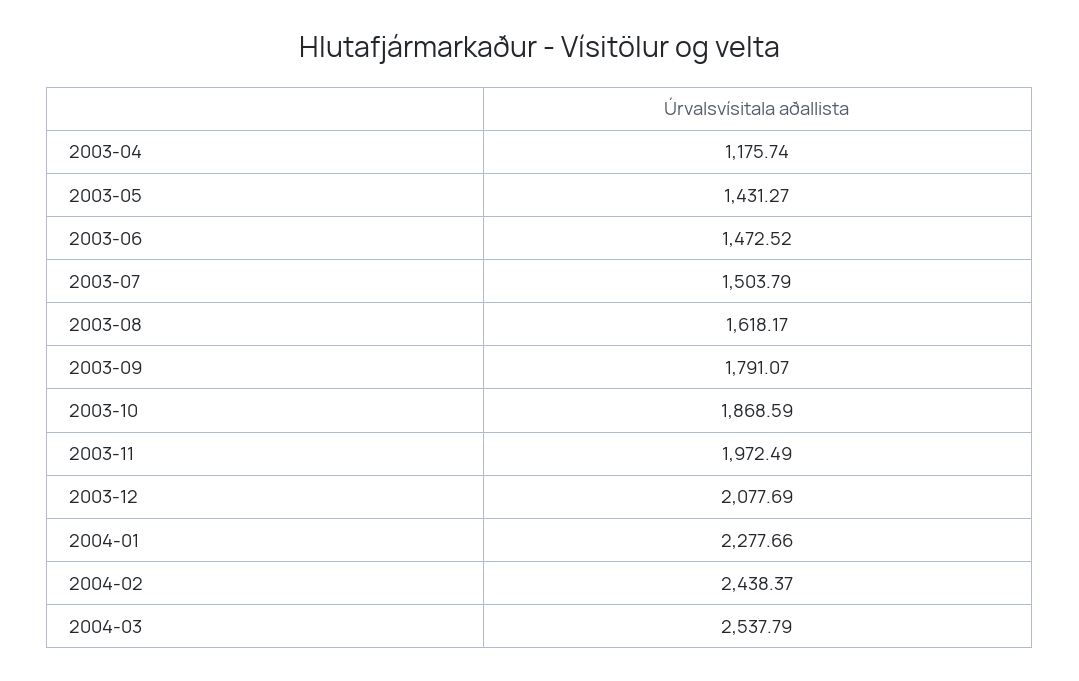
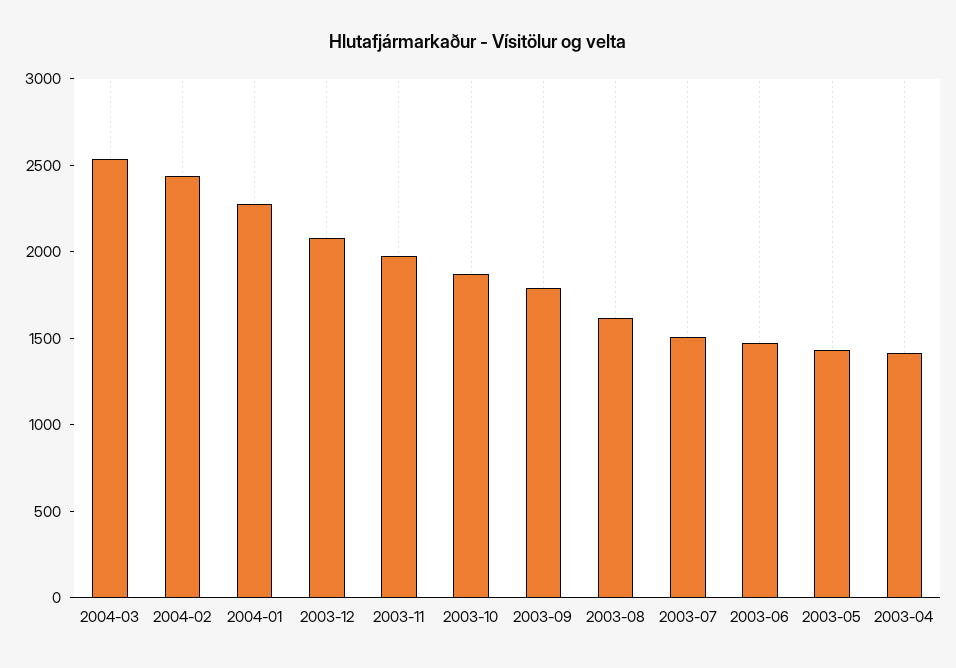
2003-04: 1175.74 -> 1400

